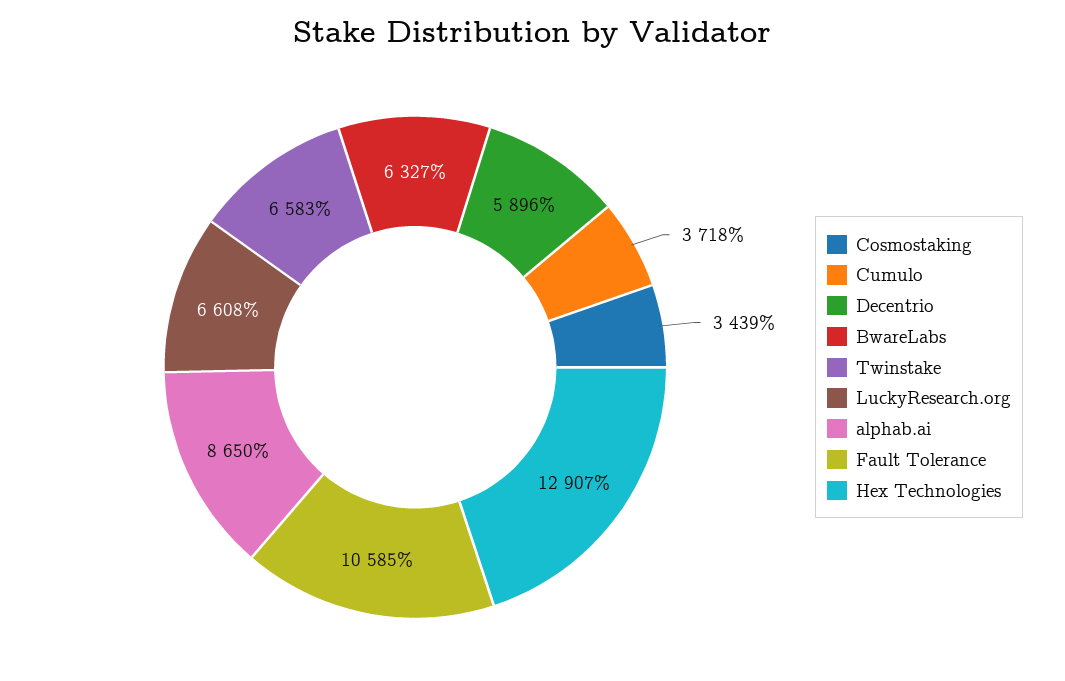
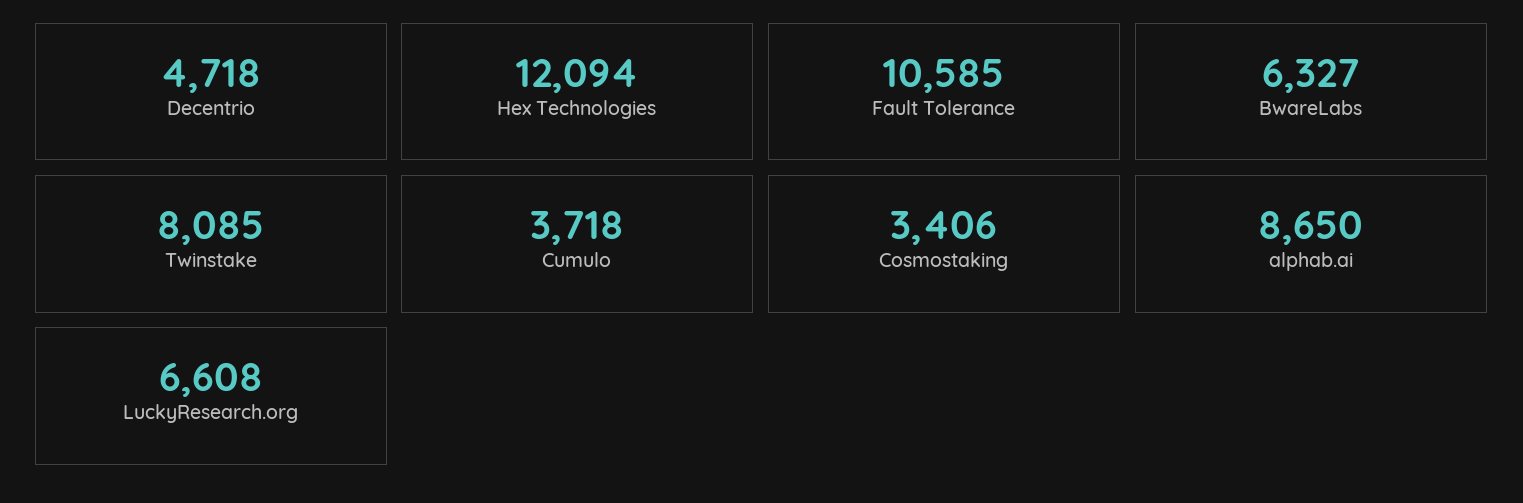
Cosmostaking: 3439 -> 3406
Decentrio: 5896 -> 4718
Twinstake: 6583 -> 8085
Hex Technologies: 12907 -> 12094

